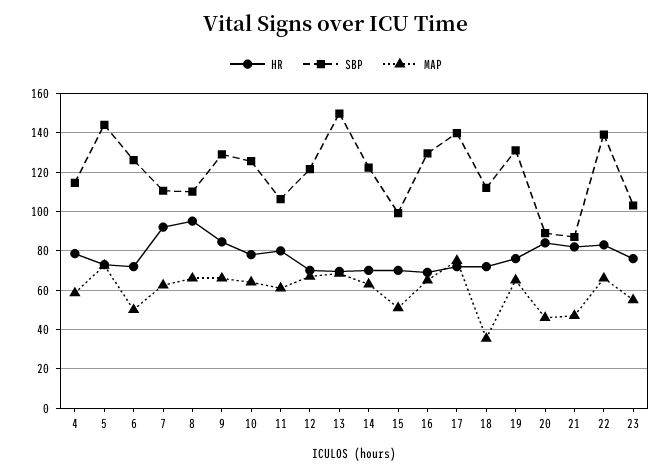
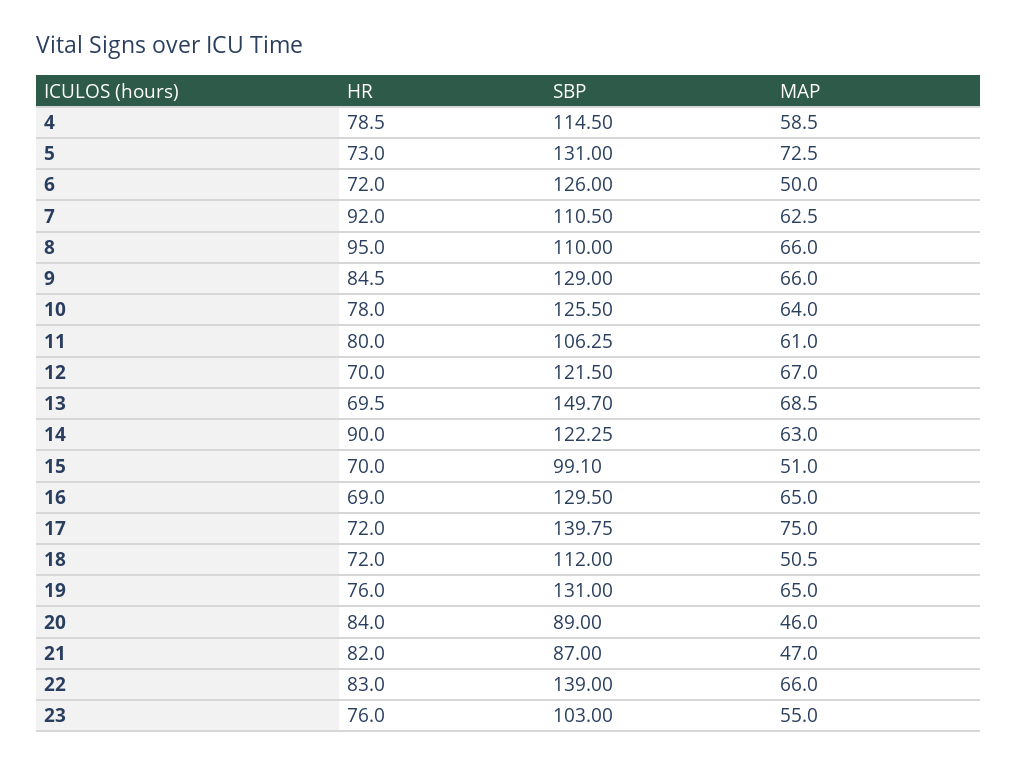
SBP, 5: 145 -> 131
HR, 14: 70 -> 90
MAP, 18: 35 -> 50.5

